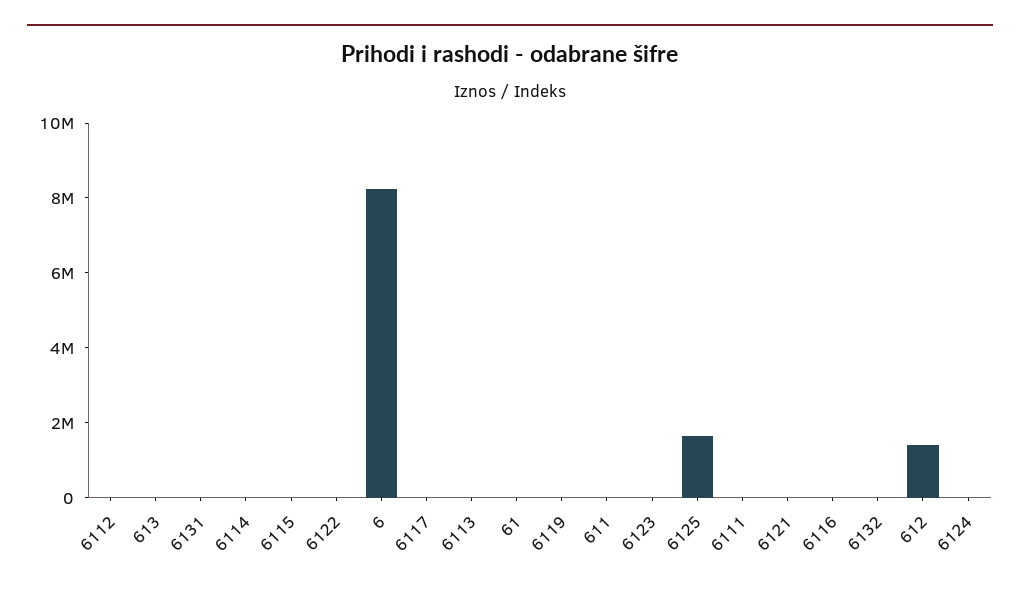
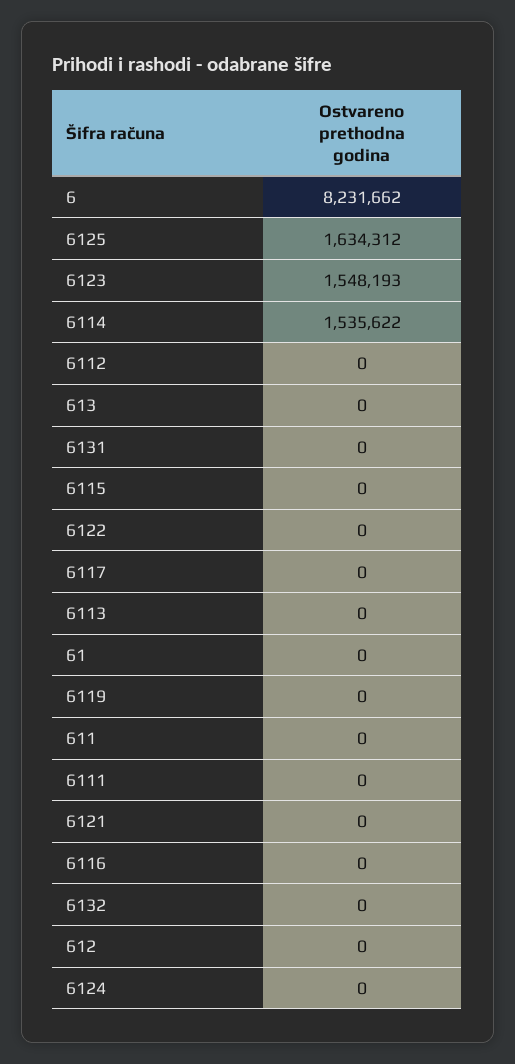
6114: 0 -> 1535622
6123: 0 -> 1548193
612: 1500000 -> 0

